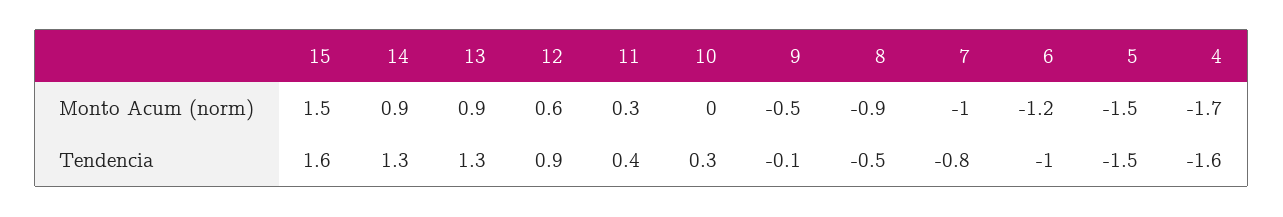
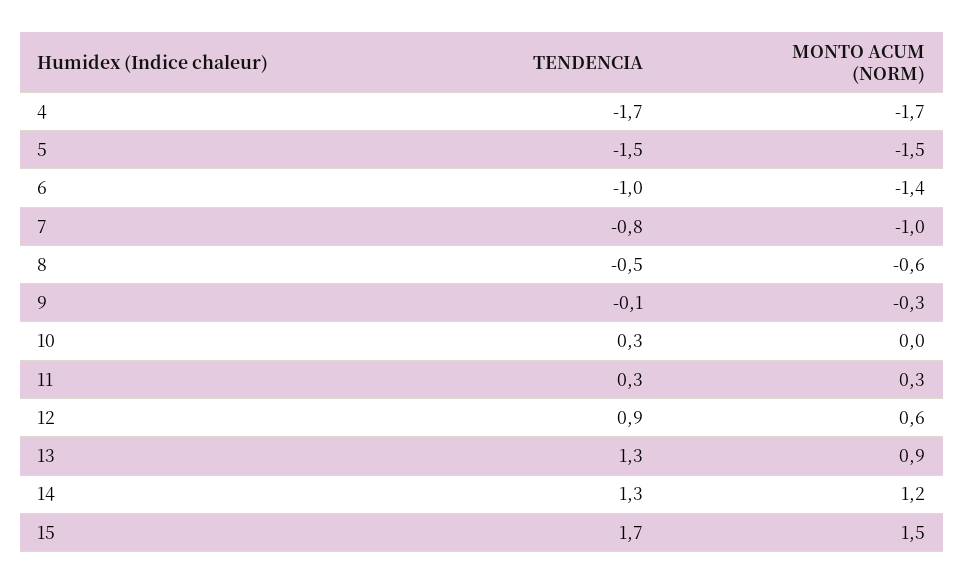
14, Monto Acum (norm): 0.9 -> 1.2
9, Monto Acum (norm): -0.5 -> -0.3
8, Monto Acum (norm): -0.9 -> -0.6
6, Monto Acum (norm): -1.2 -> -1.4
15, Tendencia: 1.6 -> 1.7
11, Tendencia: 0.4 -> 0.3
4, Tendencia: -1.6 -> -1.7

